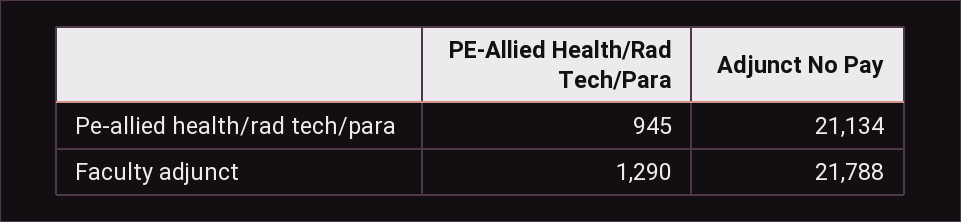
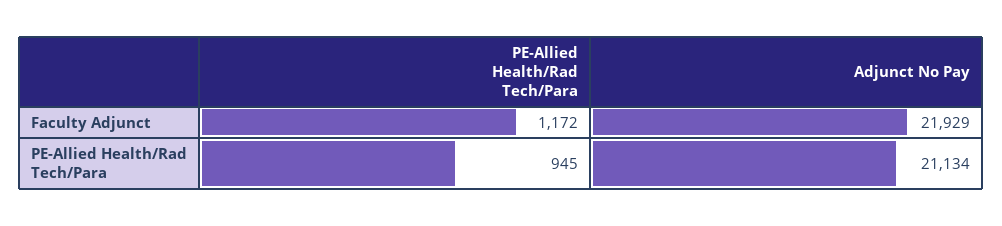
PE-Allied Health/Rad Tech/Para, Faculty adjunct: 1290 -> 1172
Adjunct No Pay, Faculty adjunct: 21788 -> 21929

